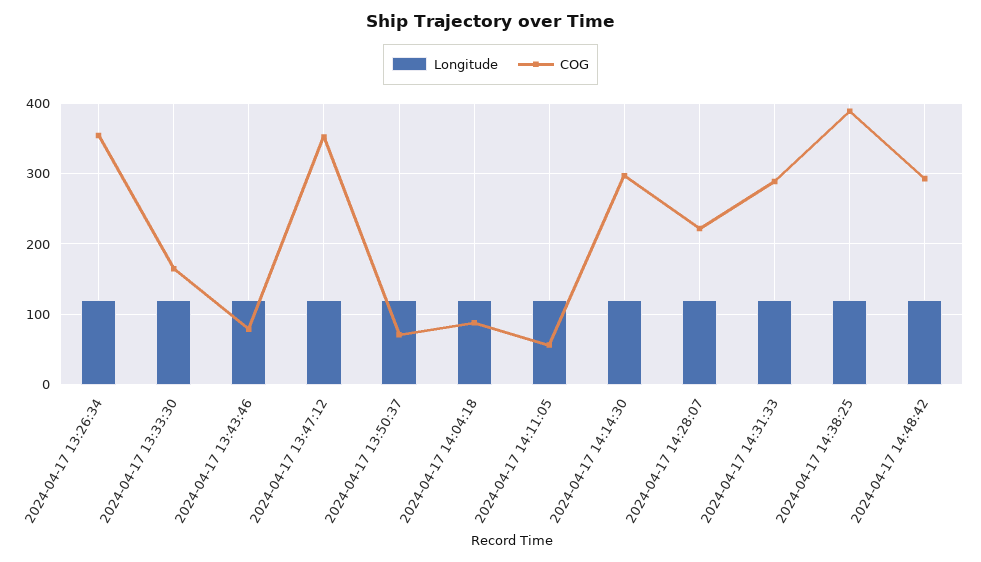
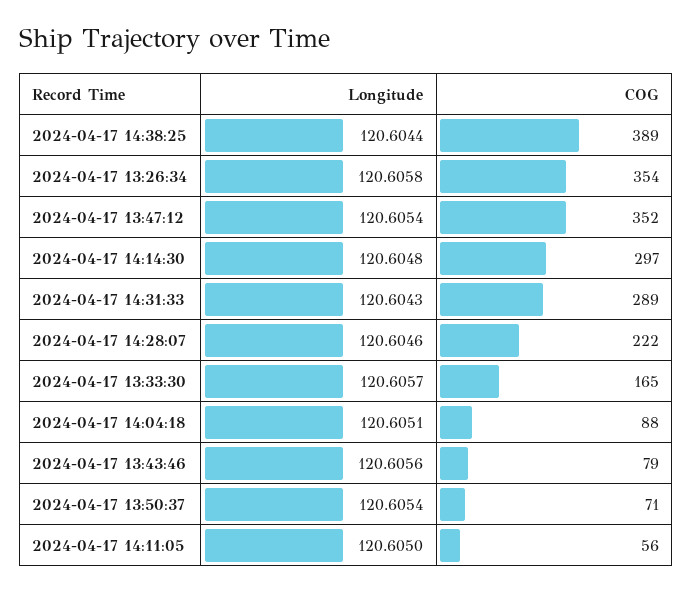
Longitude, 2024-04-17 14:48:42: 120 -> none
COG, 2024-04-17 14:48:42: 290 -> none

